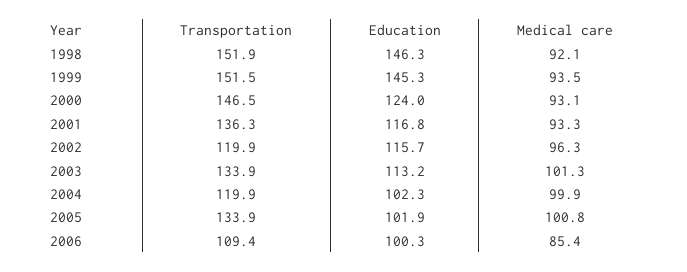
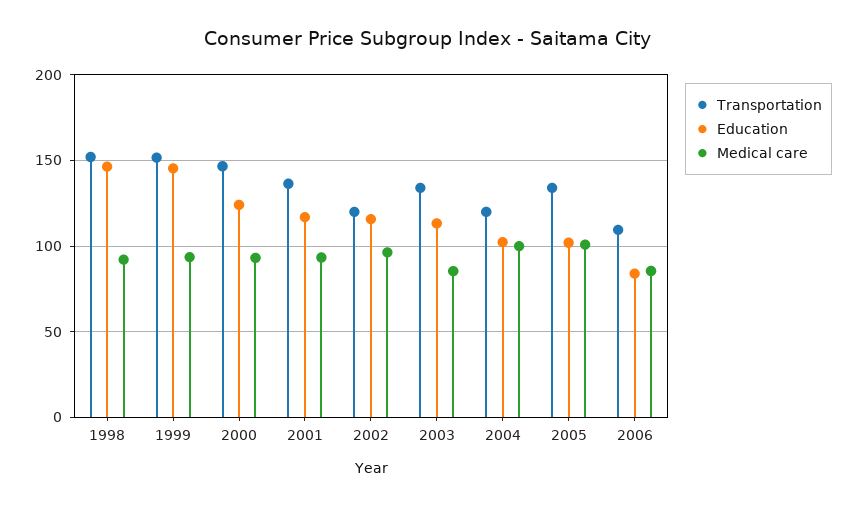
Medical care, 2003: 101.3 -> 85
Education, 2006: 100.3 -> 85

